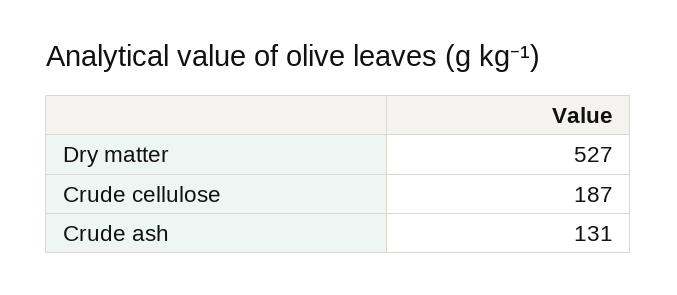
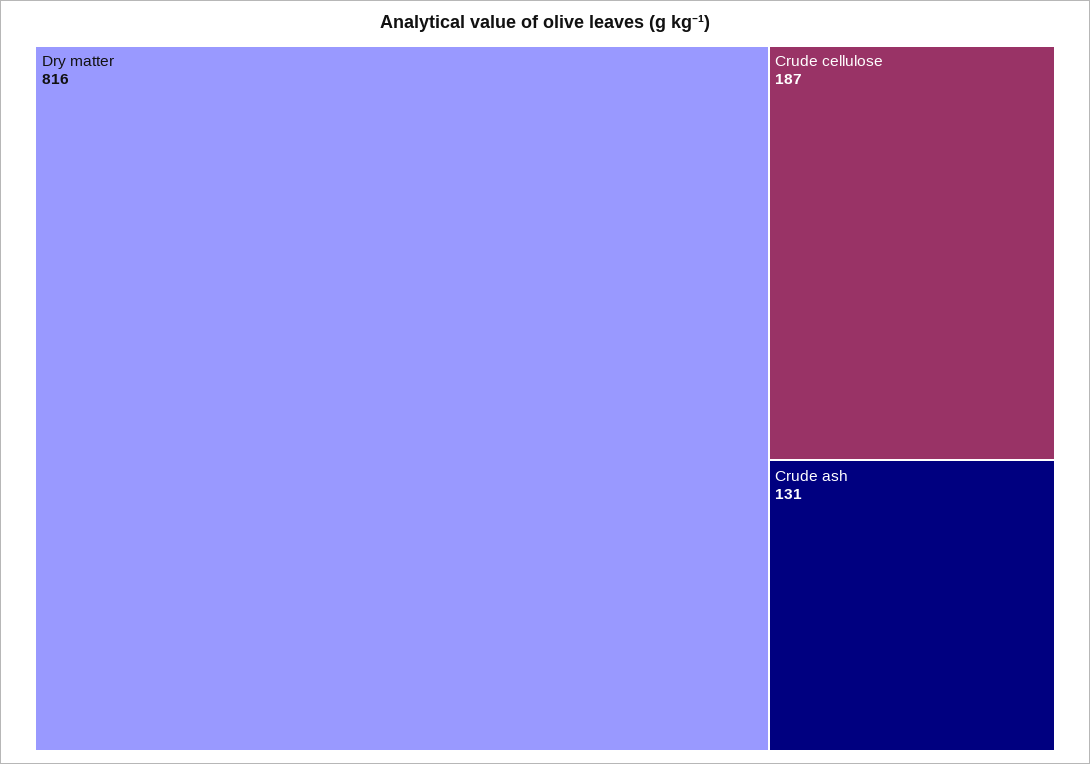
Dry matter: 527 -> 816

